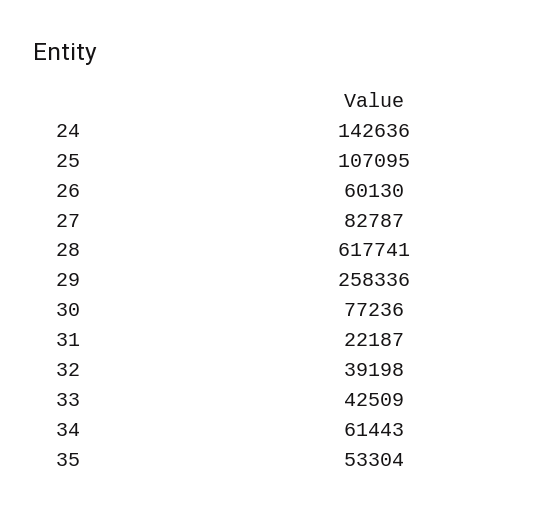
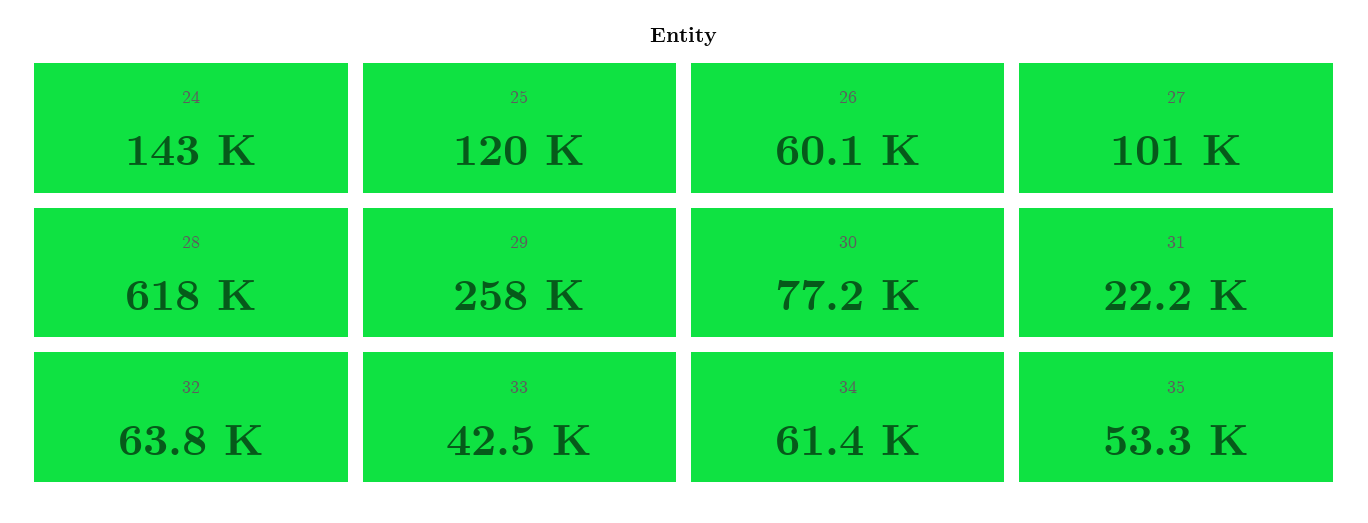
25: 107095 -> 120000
27: 82787 -> 101000
32: 39198 -> 63800

